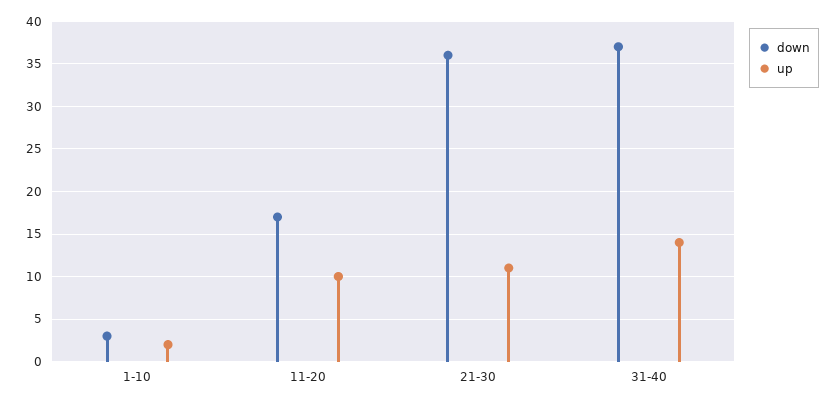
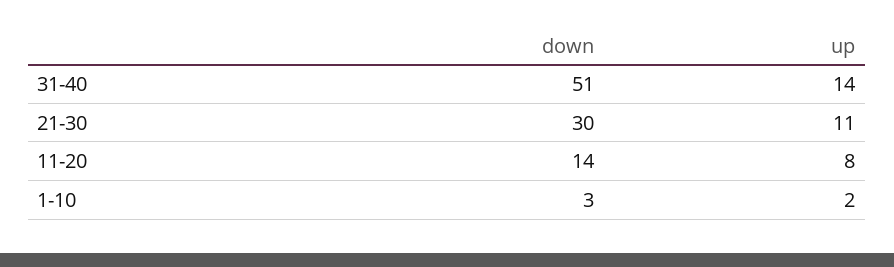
down, 11-20: 17 -> 14
up, 11-20: 10 -> 8
down, 21-30: 36 -> 30
down, 31-40: 37 -> 51

